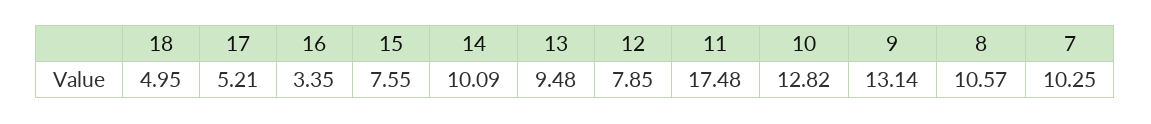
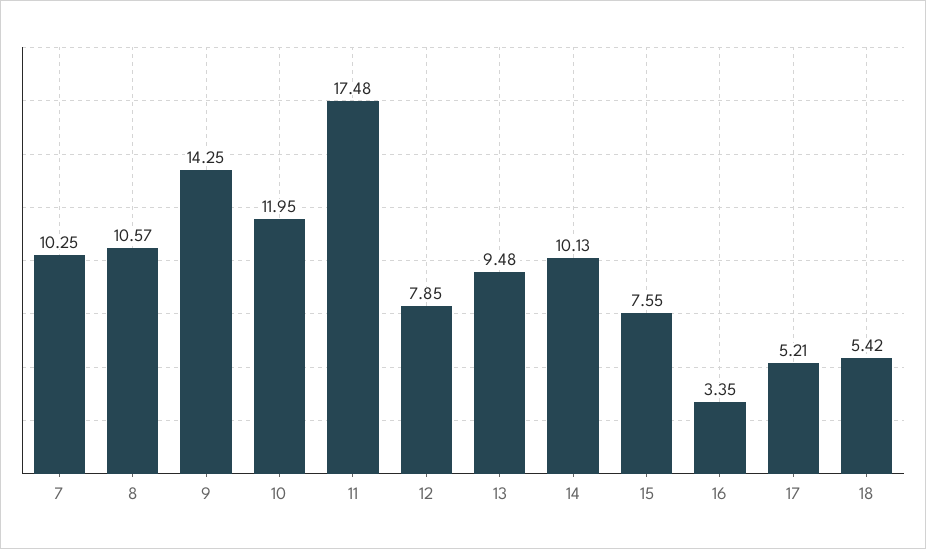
18: 4.95 -> 5.42
14: 10.09 -> 10.13
10: 12.82 -> 11.95
9: 13.14 -> 14.25

